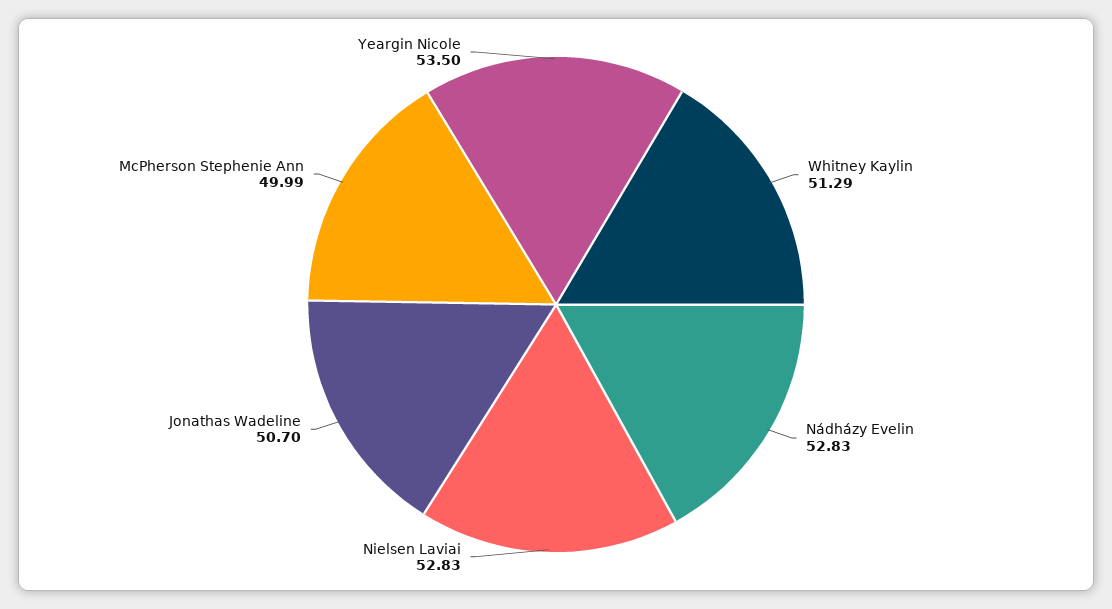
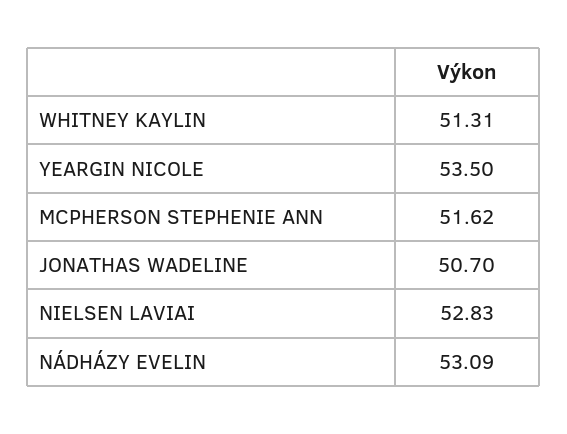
Whitney Kaylin: 51.29 -> 51.31
Nádházy Evelin: 52.83 -> 53.09
McPherson Stephenie Ann: 49.99 -> 51.62

